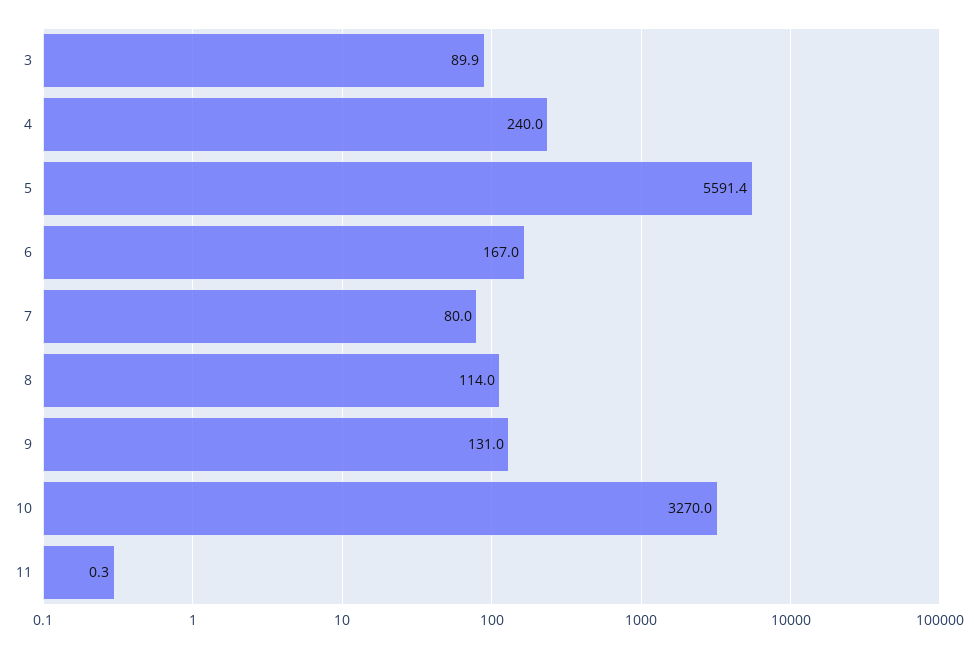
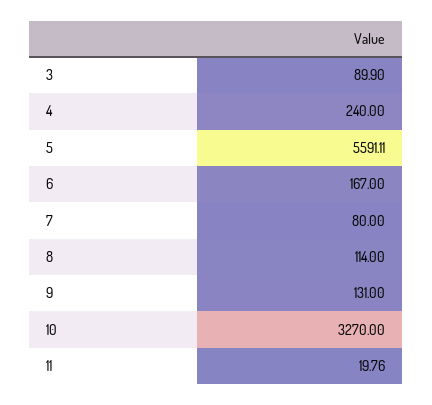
5: 5591.4 -> 5591.11
11: 0.3 -> 19.76

